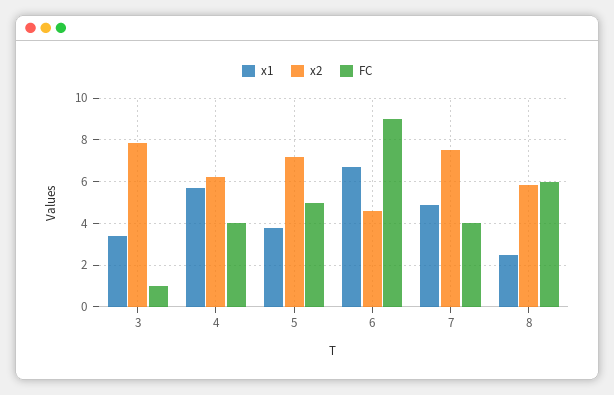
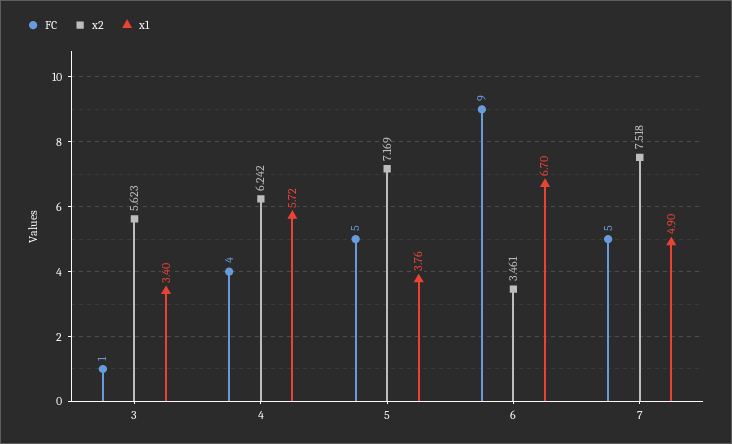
x2, 3: 8 -> 5.623
x2, 6: 4.5 -> 3.461
FC, 7: 4 -> 5
x1, 8: 2.5 -> none
x2, 8: 6 -> none
FC, 8: 6 -> none

